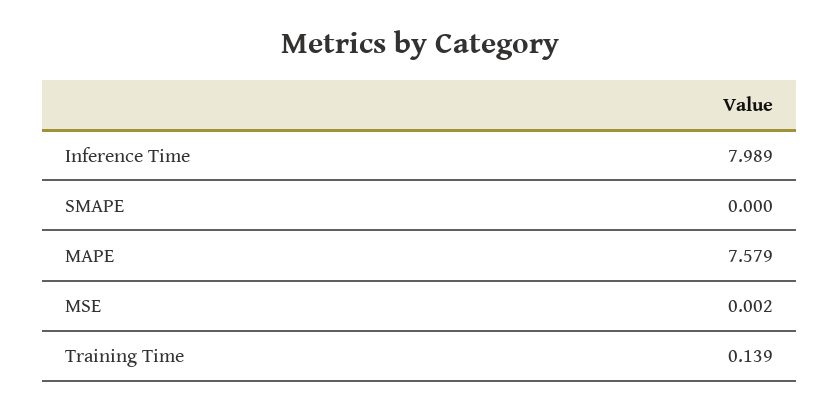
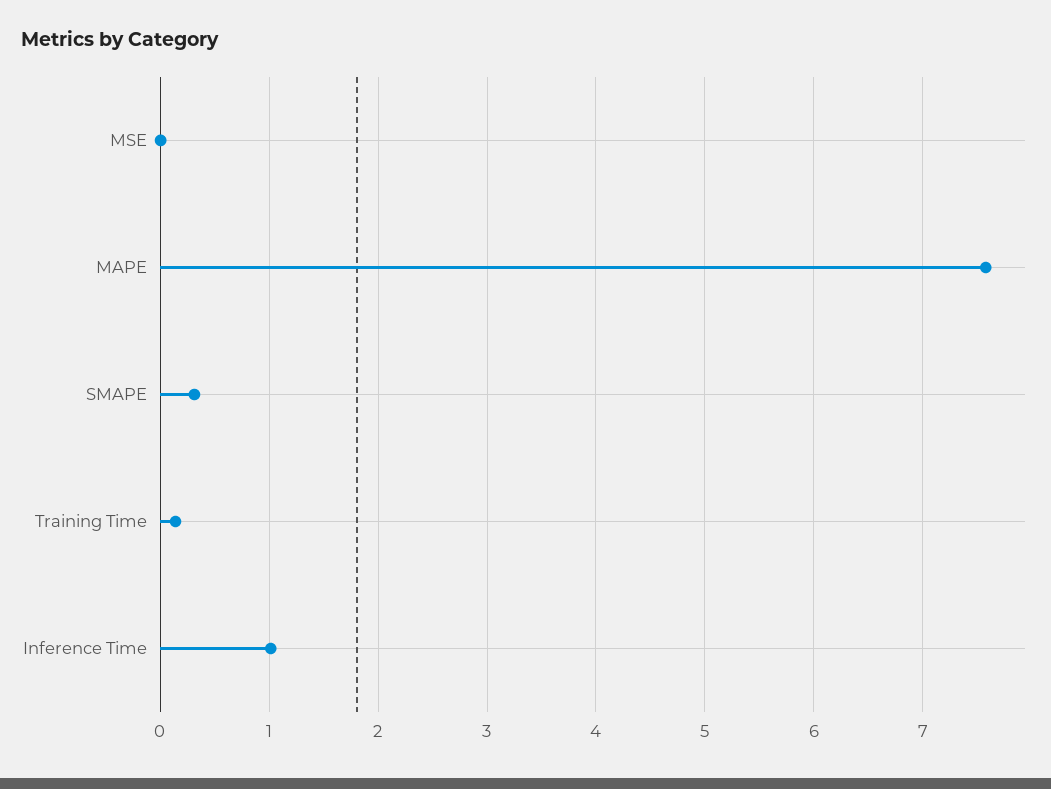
Inference Time: 7.989 -> 1
SMAPE: 0 -> 0.3

